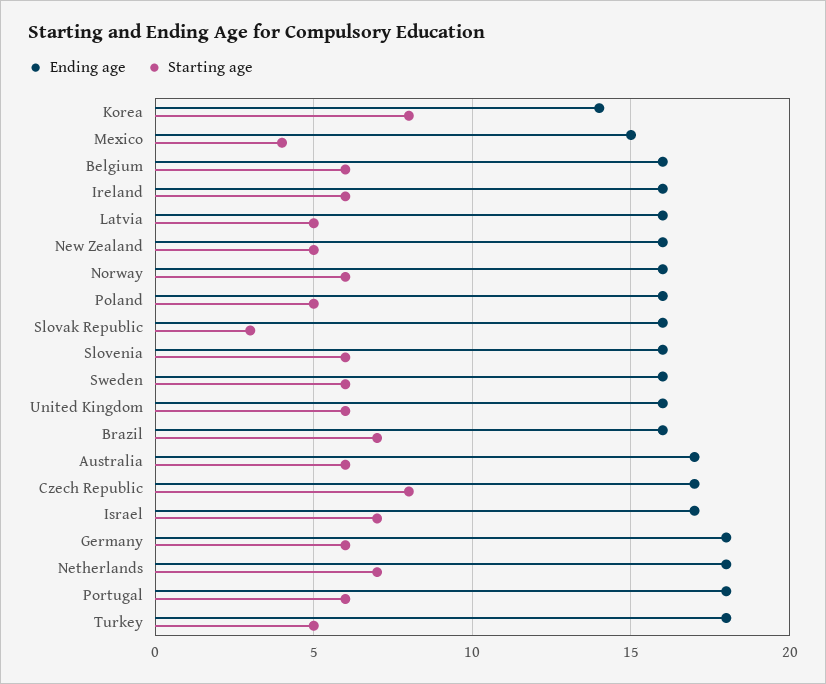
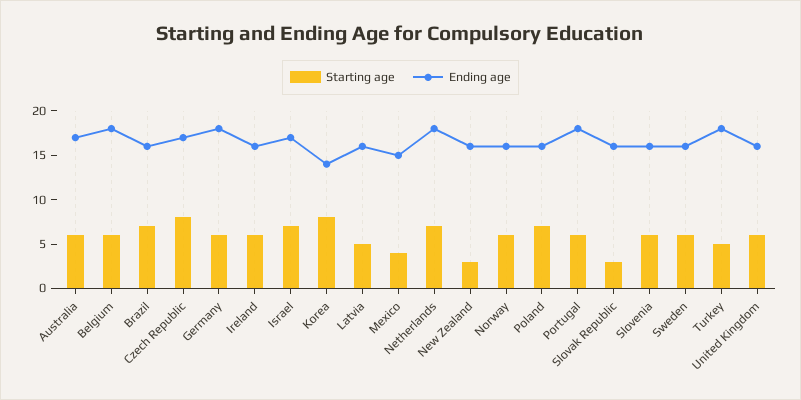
Ending age, Belgium: 16 -> 18
Starting age, New Zealand: 5 -> 3
Starting age, Poland: 5 -> 7

